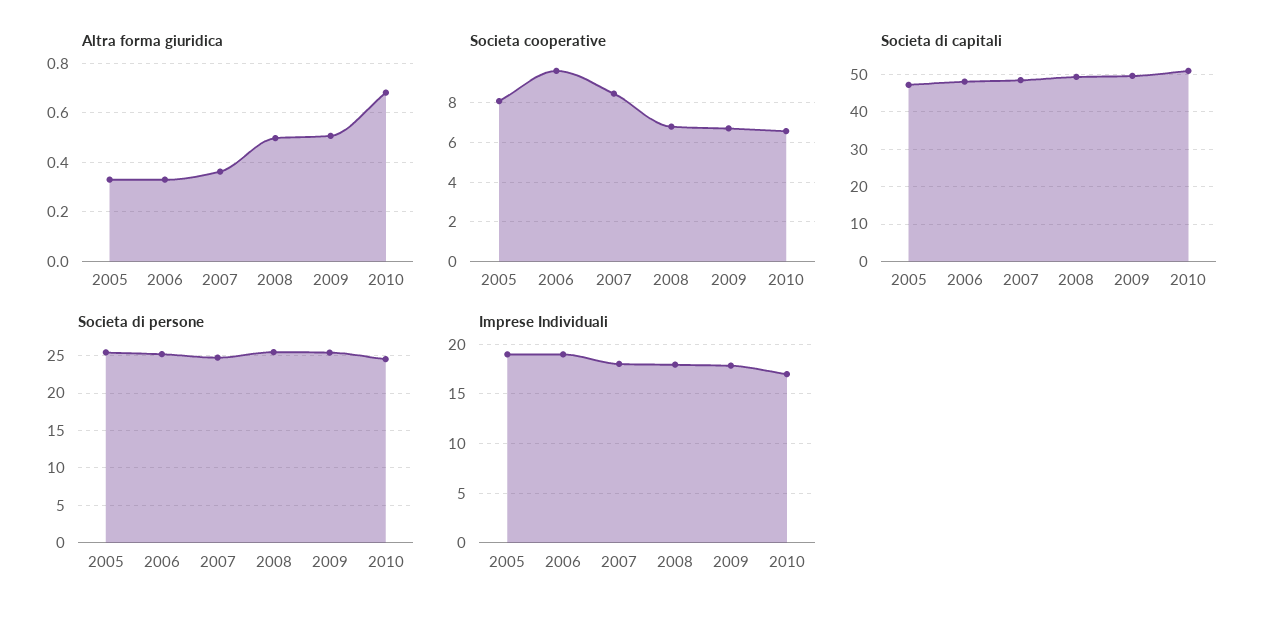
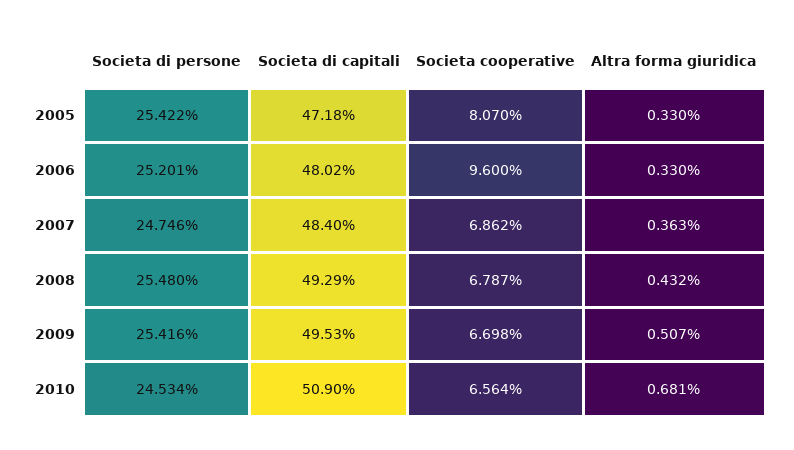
Altra forma giuridica, 2008: 0.5 -> 0.432
Societa cooperative, 2007: 8.5 -> 6.862
Imprese Individuali, 2005: 19 -> none
Imprese Individuali, 2006: 19 -> none
Imprese Individuali, 2007: 18 -> none
Imprese Individuali, 2008: 18 -> none
Imprese Individuali, 2009: 18 -> none
Imprese Individuali, 2010: 17 -> none

